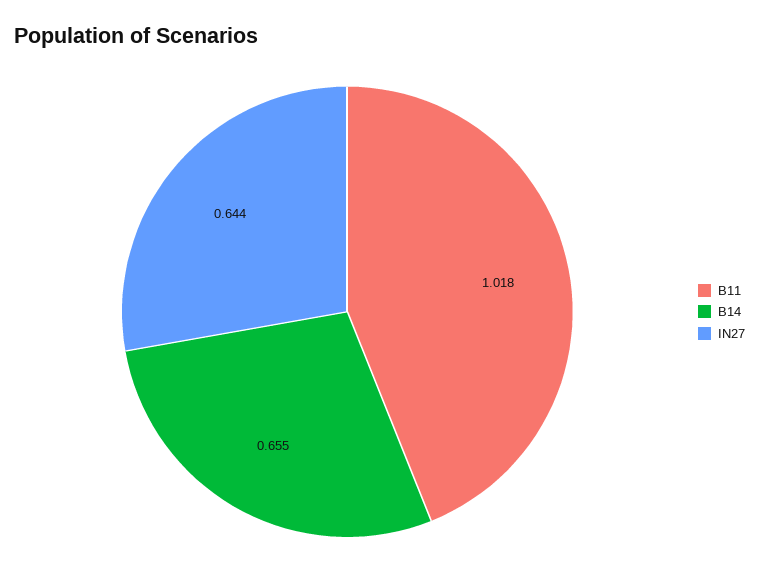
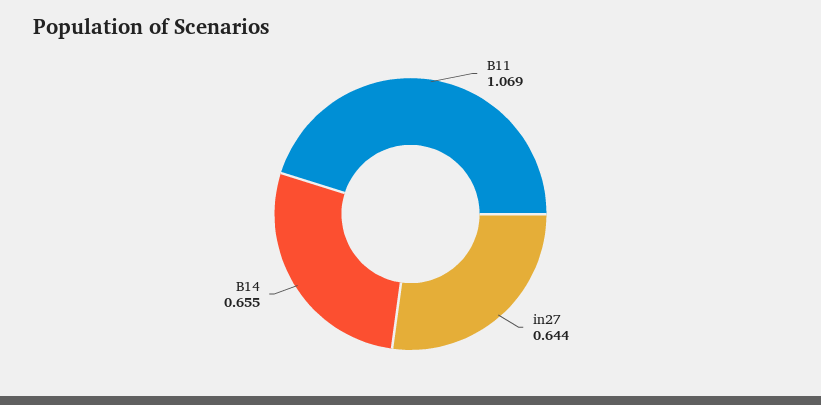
B11: 1.018 -> 1.069

